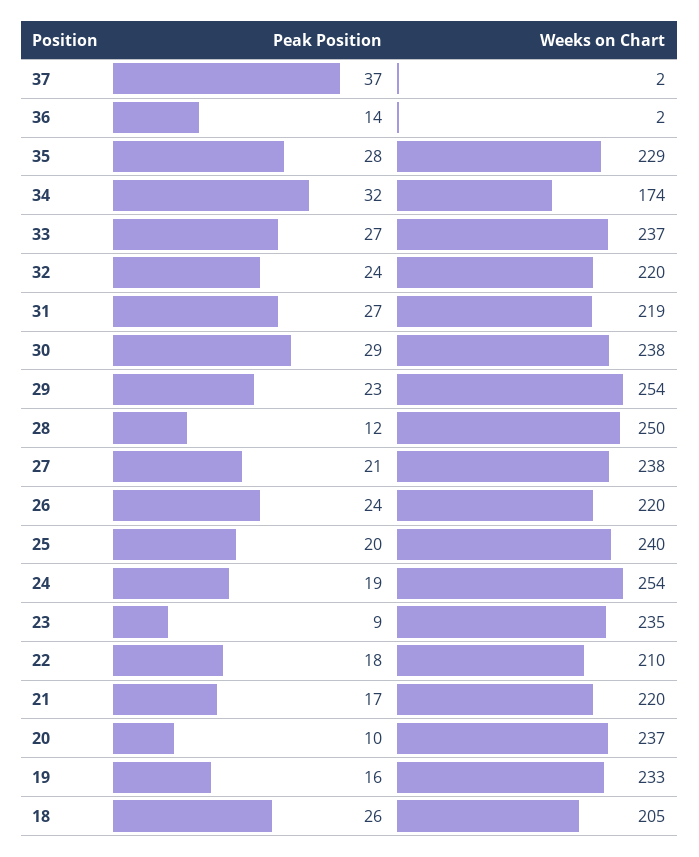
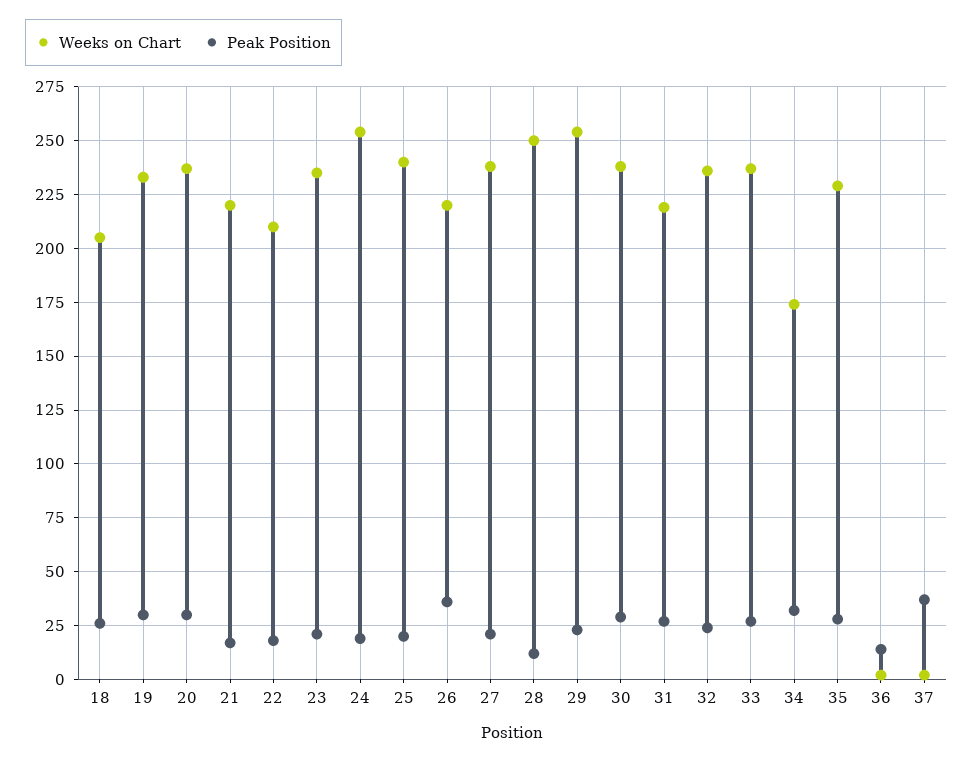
Weeks on Chart, 32: 220 -> 235
Peak Position, 26: 24 -> 35
Peak Position, 23: 9 -> 20
Peak Position, 20: 10 -> 30
Peak Position, 19: 16 -> 30

